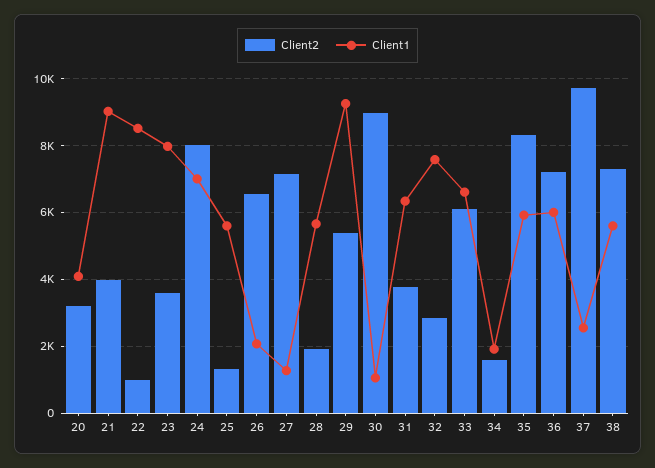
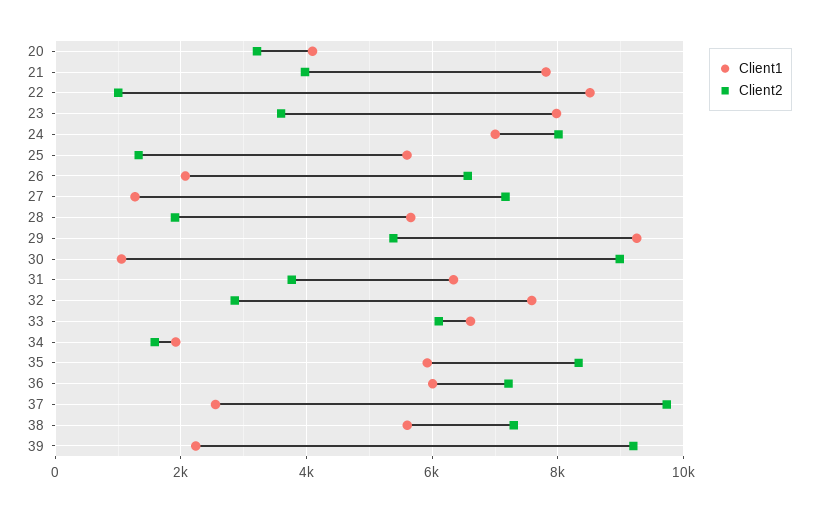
Client1, 21: 9000 -> 7800
Client1, 39: none -> 2200
Client2, 39: none -> 9200

